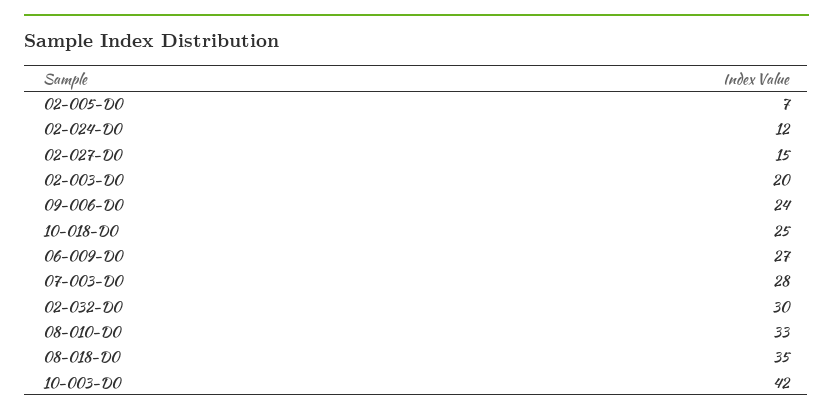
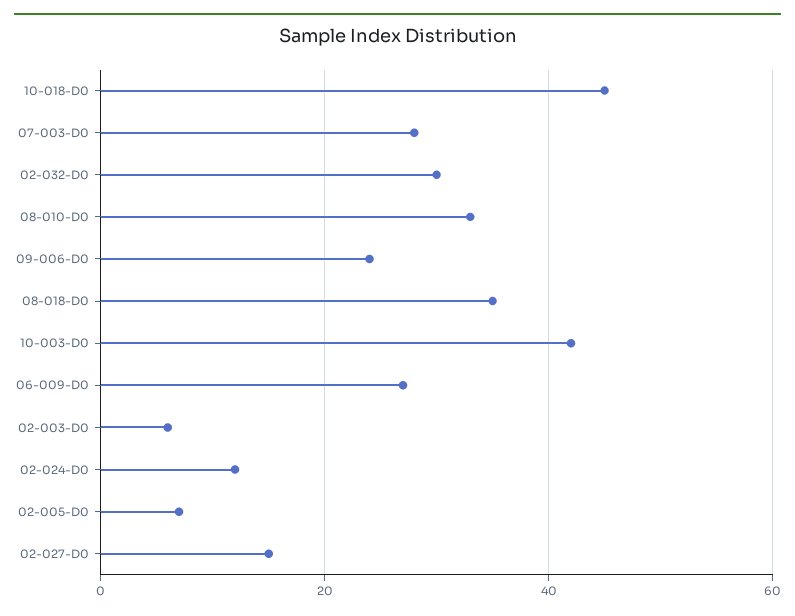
02-003-D0: 20 -> 5
10-018-D0: 25 -> 45

